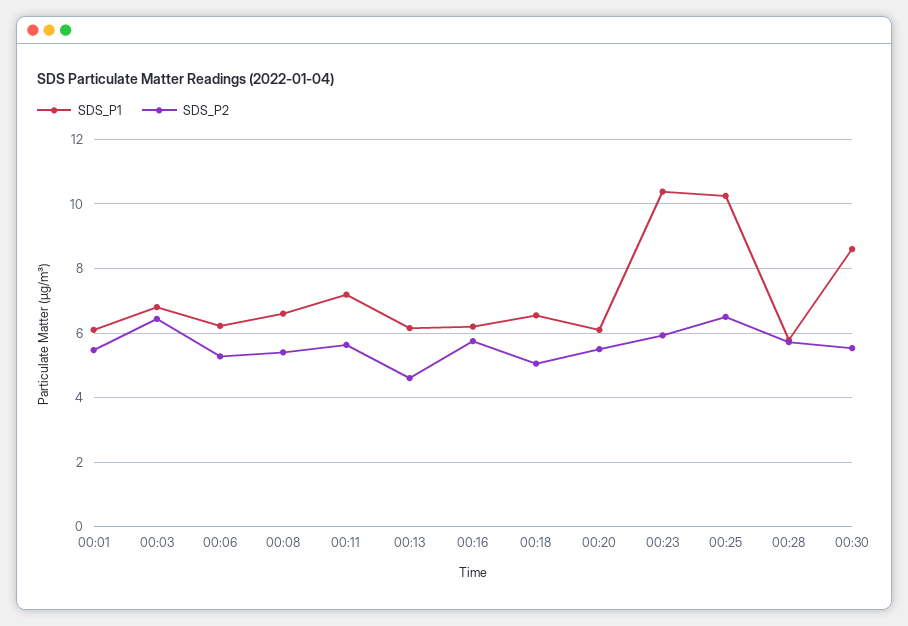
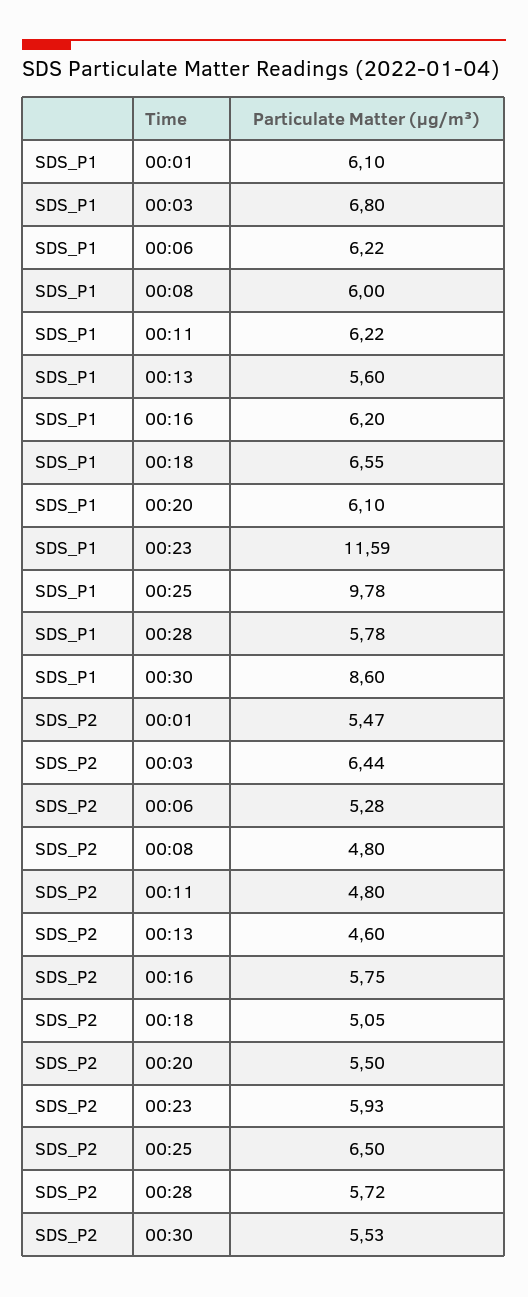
SDS_P1, 00:08: 6.6 -> 6
SDS_P2, 00:08: 5.4 -> 4.8
SDS_P1, 00:11: 7.2 -> 6.22
SDS_P2, 00:11: 5.6 -> 4.8
SDS_P1, 00:13: 6.2 -> 5.6
SDS_P1, 00:23: 10.4 -> 11.59
SDS_P1, 00:25: 10.2 -> 9.78

